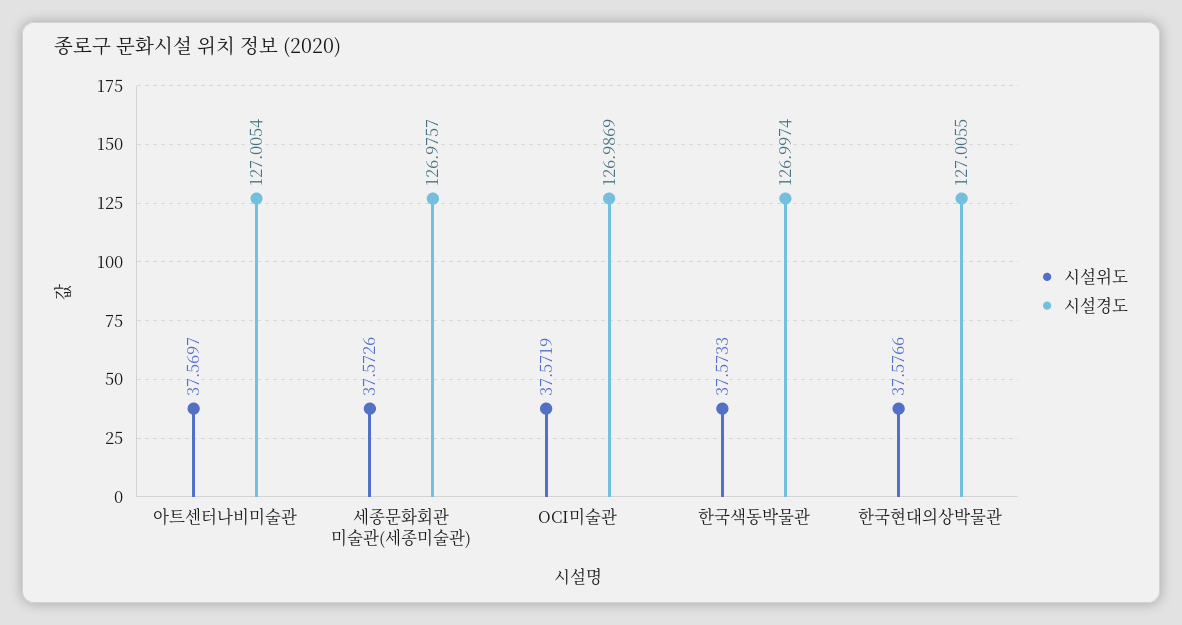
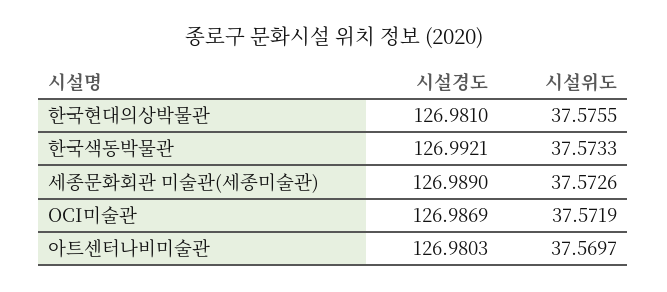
시설경도, 아트센터나비미술관: 127.0054 -> 126.9803
시설경도, 세종문화회관 미술관(세종미술관): 126.9757 -> 126.989
시설경도, 한국색동박물관: 126.9974 -> 126.9921
시설위도, 한국현대의상박물관: 37.5766 -> 37.5755
시설경도, 한국현대의상박물관: 127.0055 -> 126.981

